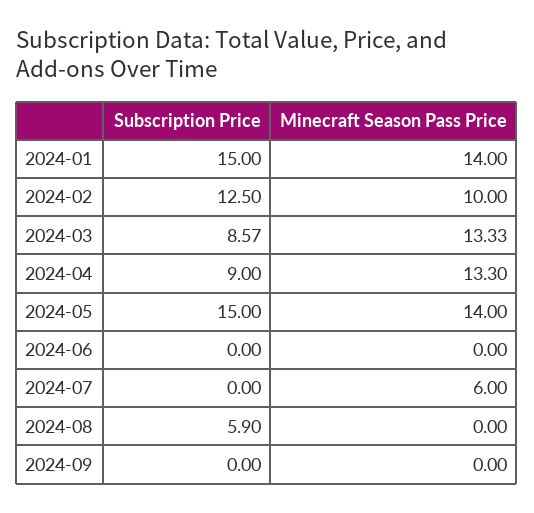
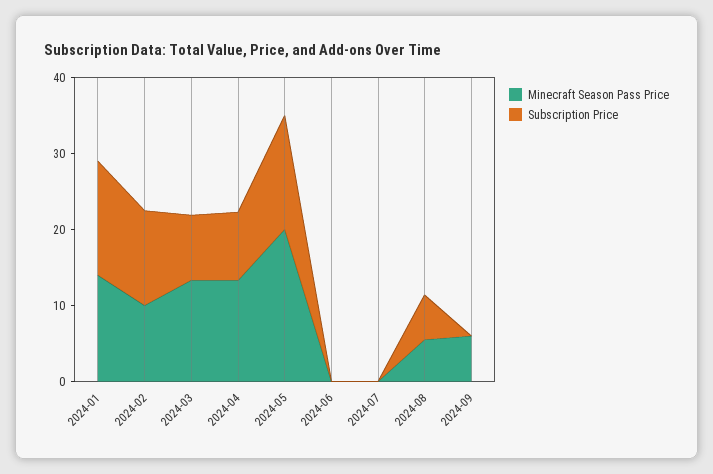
Minecraft Season Pass Price, 2024-05: 14 -> 20
Minecraft Season Pass Price, 2024-07: 6 -> 0
Minecraft Season Pass Price, 2024-08: 0 -> 6
Minecraft Season Pass Price, 2024-09: 0 -> 6

